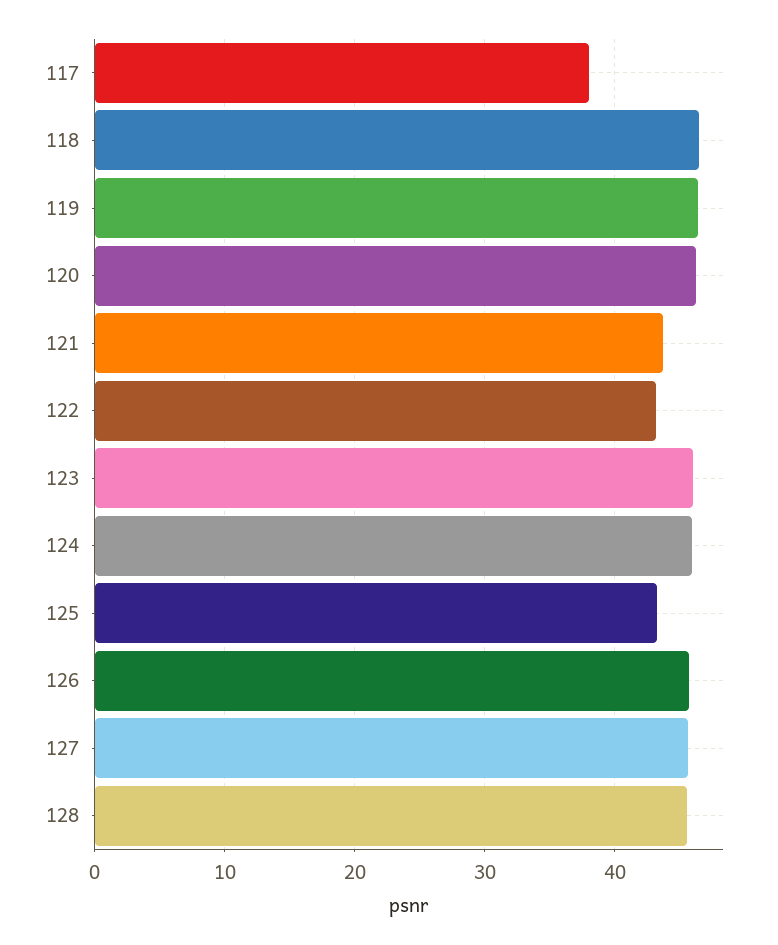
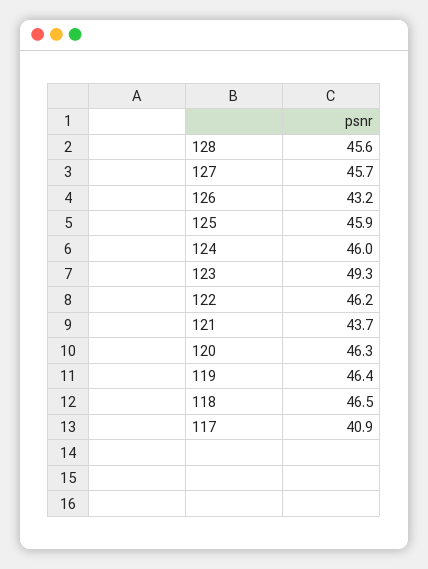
117: 38 -> 40.9
122: 43 -> 46.2
123: 46 -> 49.3
125: 43 -> 45.9
126: 46 -> 43.2

